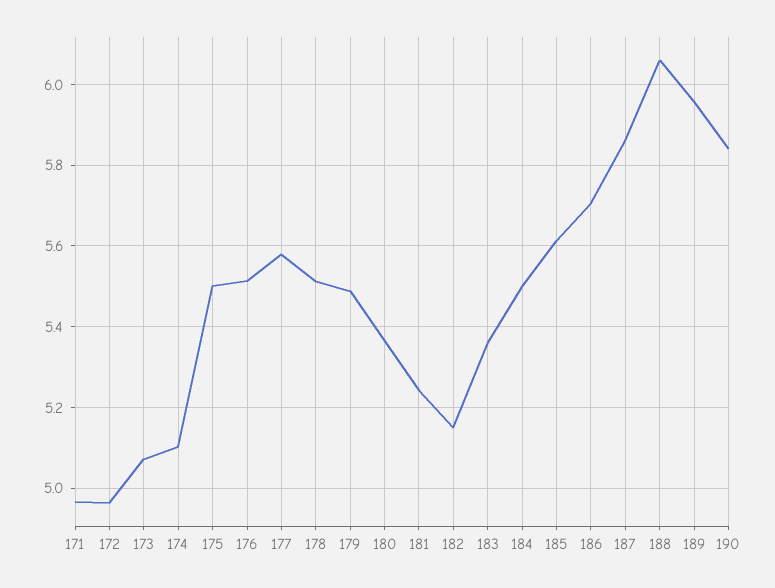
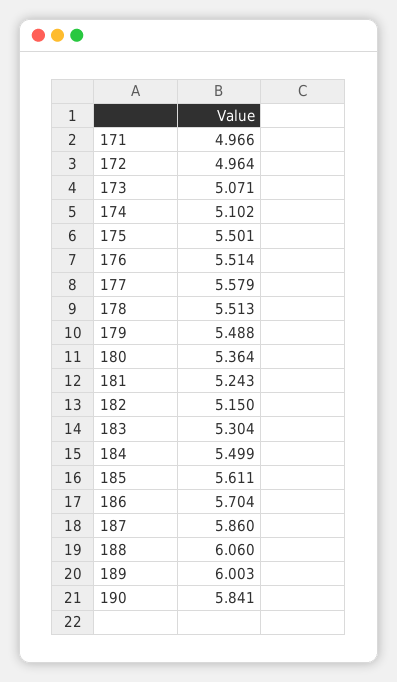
183: 5.36 -> 5.304
189: 5.96 -> 6.003

